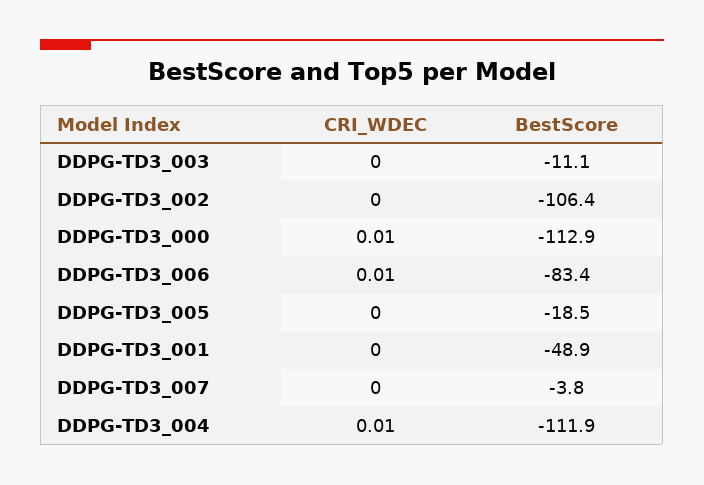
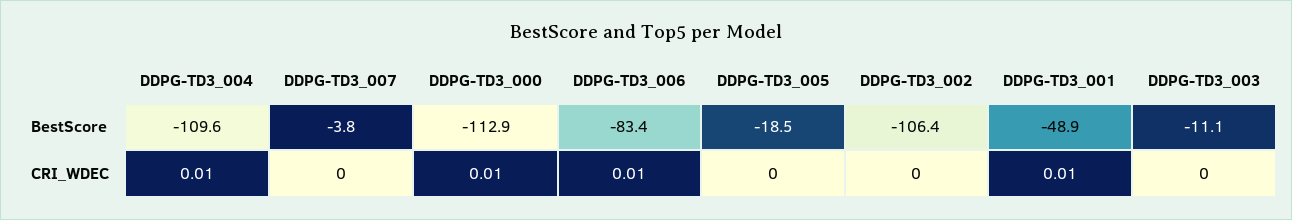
CRI_WDEC, DDPG-TD3_001: 0 -> 0.01
BestScore, DDPG-TD3_004: -111.9 -> -109.6

